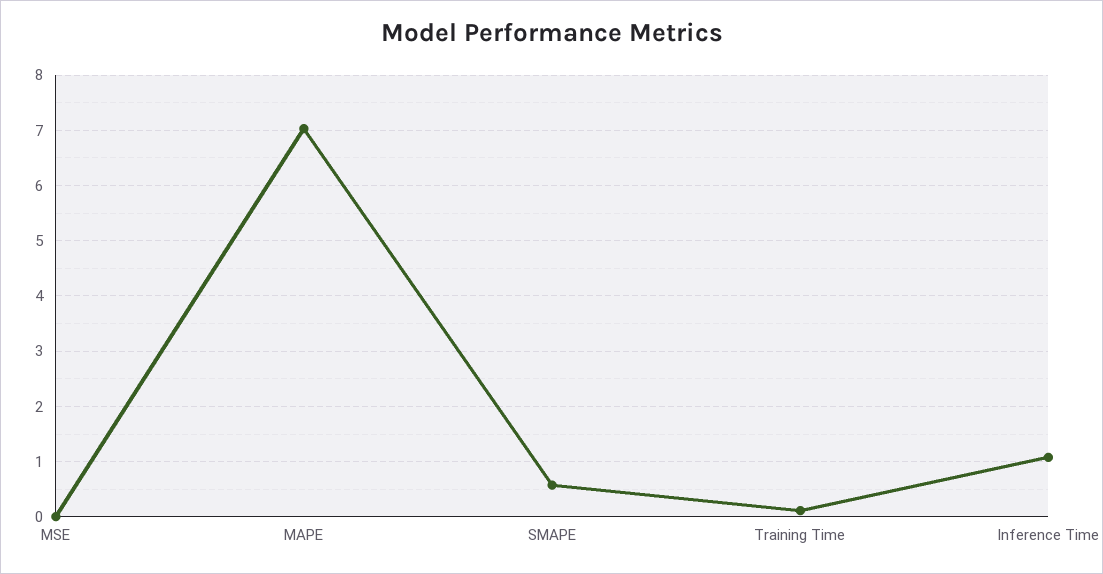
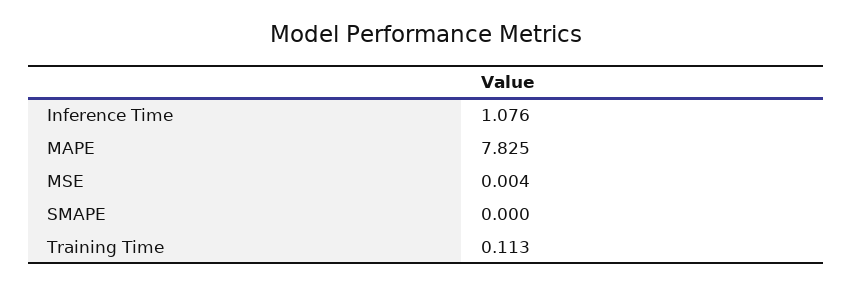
MAPE: 7 -> 7.825
SMAPE: 0.6 -> 0

